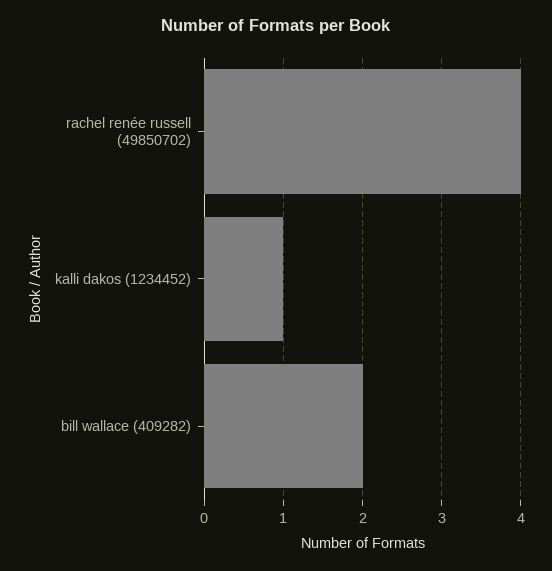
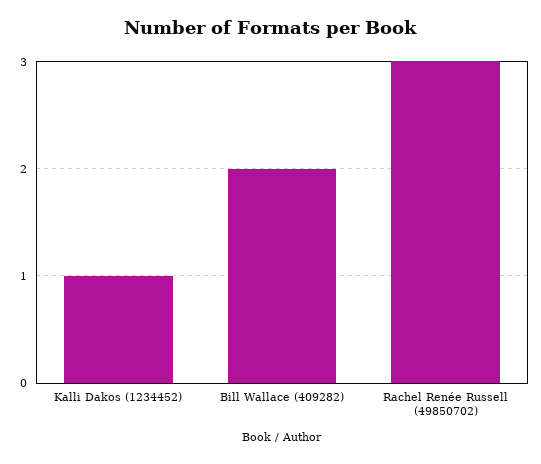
rachel renée russell (49850702): 4 -> 3

